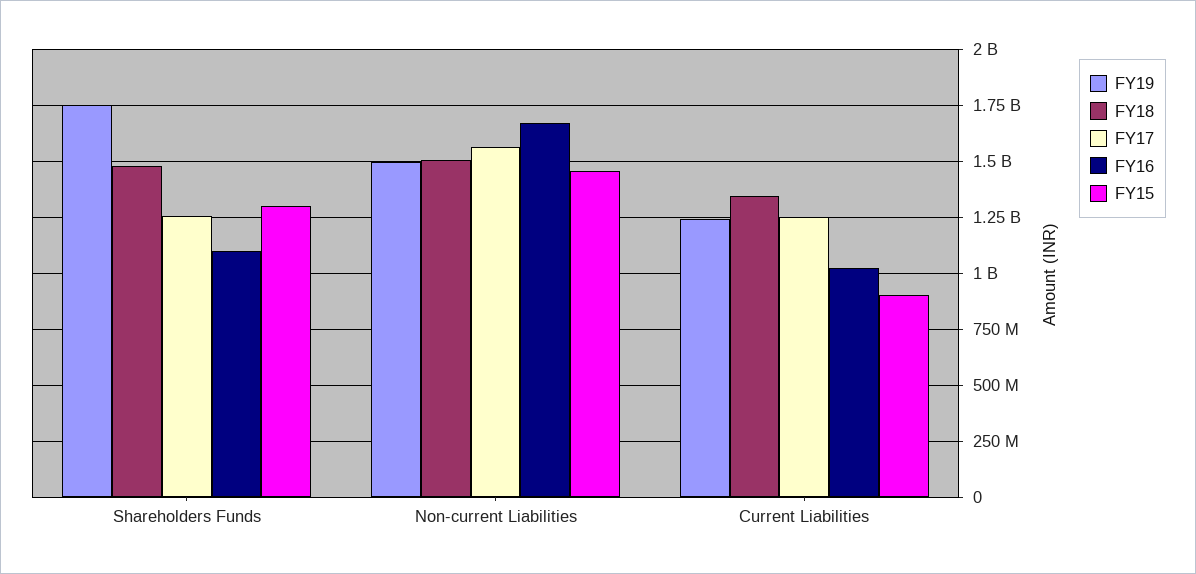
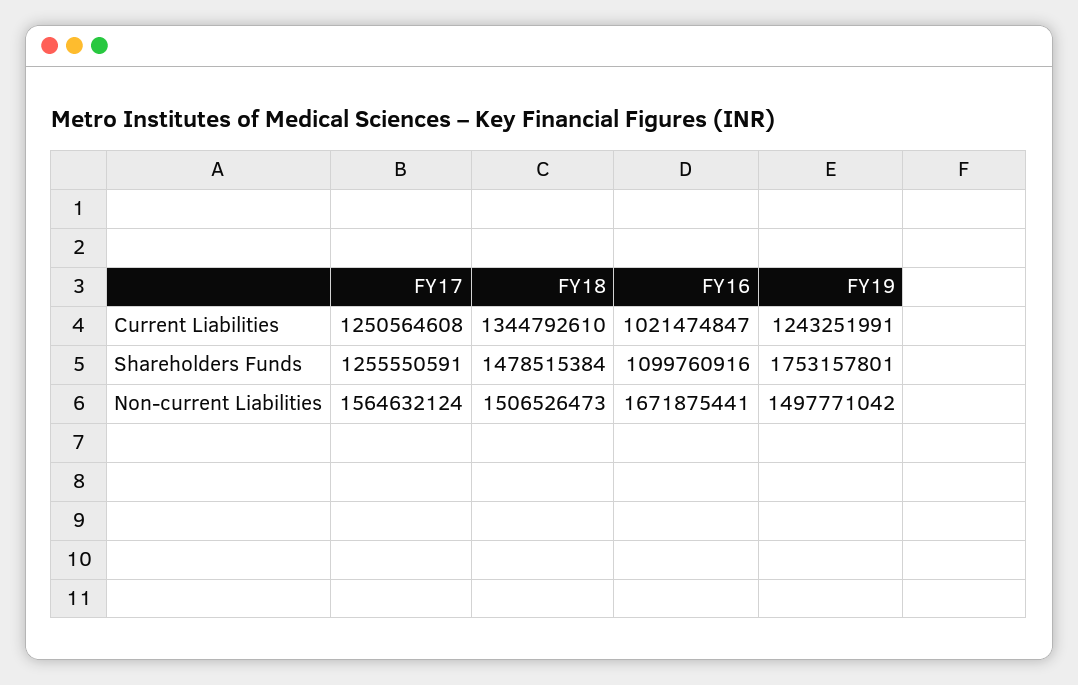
FY15, Shareholders Funds: 1300000000 -> none
FY15, Non-current Liabilities: 1450000000 -> none
FY15, Current Liabilities: 900000000 -> none

